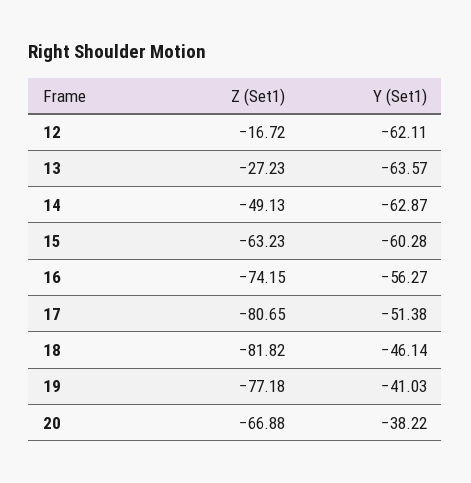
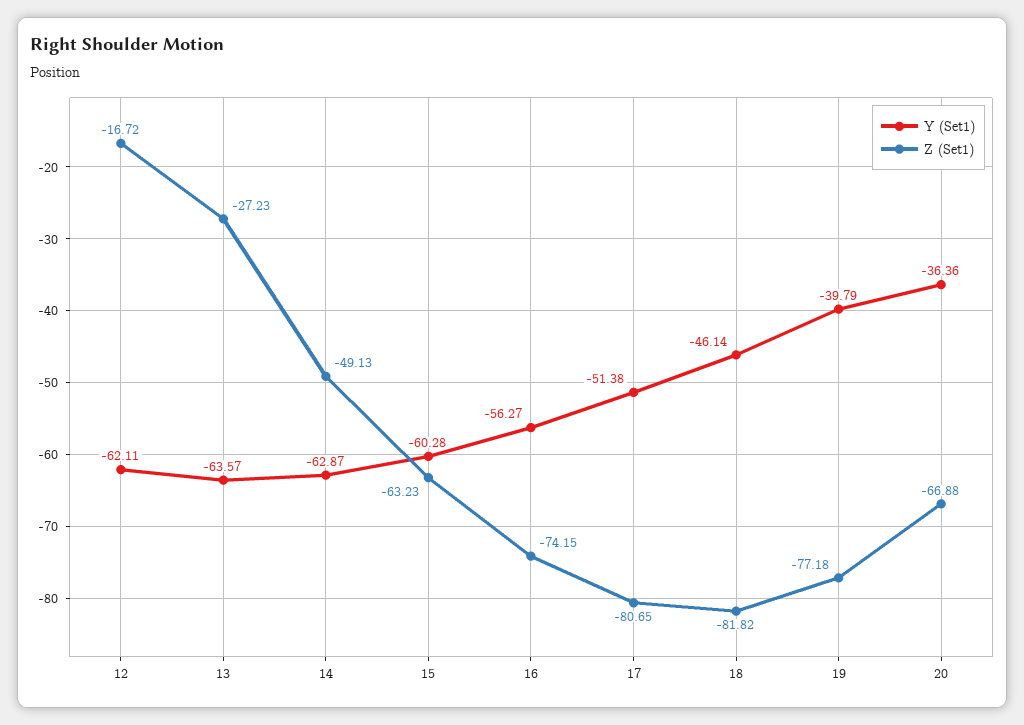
Y (Set1), 19: -41.03 -> -39.79
Y (Set1), 20: -38.22 -> -36.36

